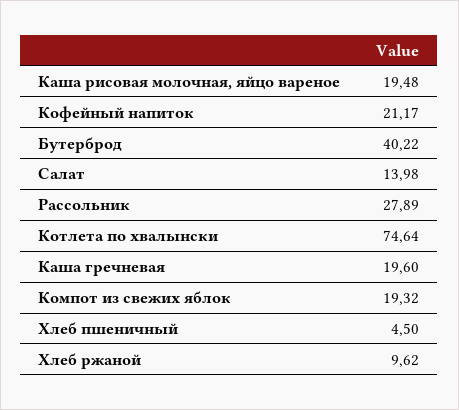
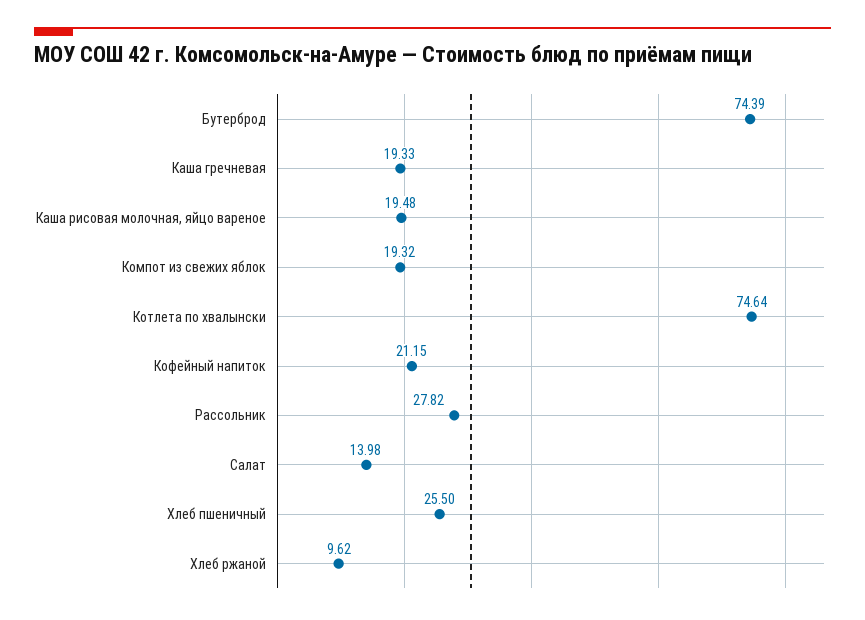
Кофейный напиток: 21.17 -> 21.15
Бутерброд: 40.22 -> 74.39
Рассольник: 27.89 -> 27.82
Каша гречневая: 19.6 -> 19.33
Хлеб пшеничный: 4.5 -> 25.5

